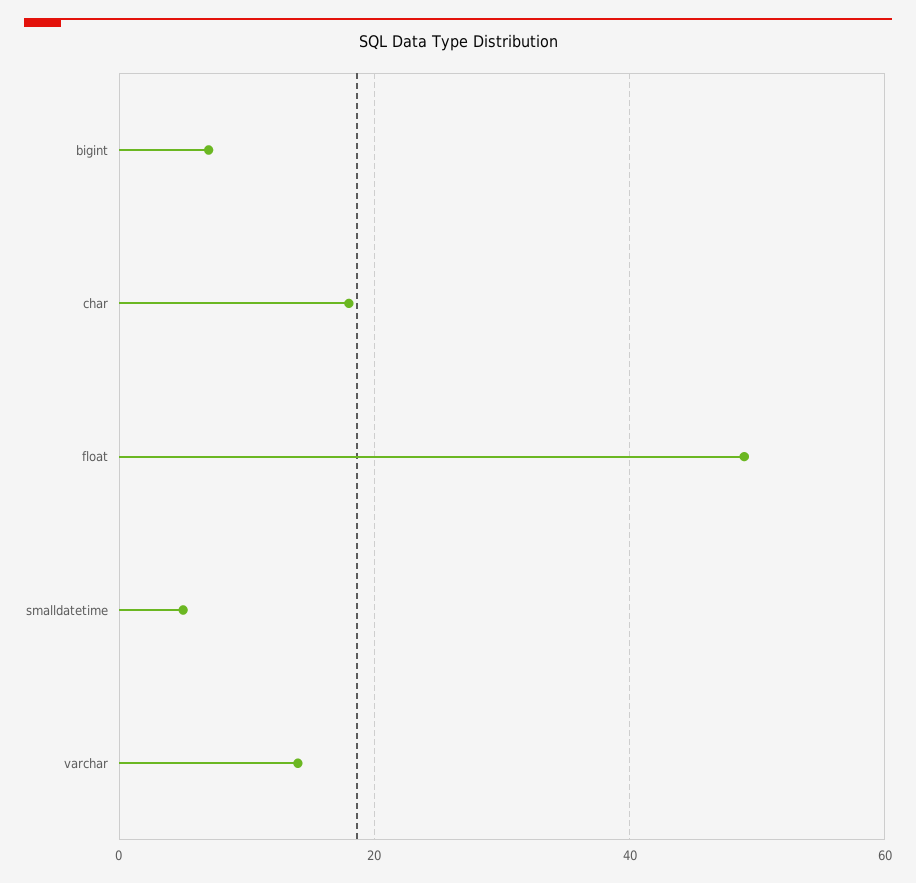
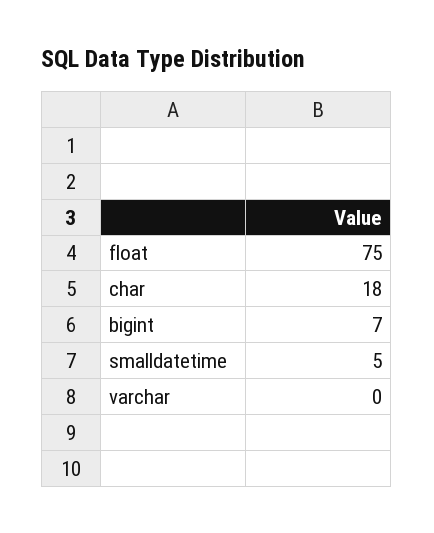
float: 50 -> 75
varchar: 15 -> 0

